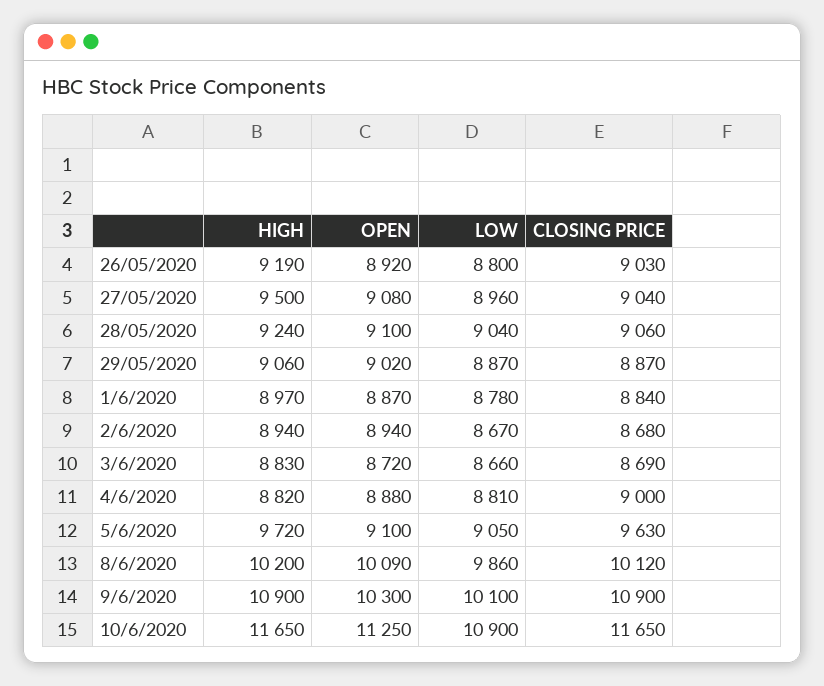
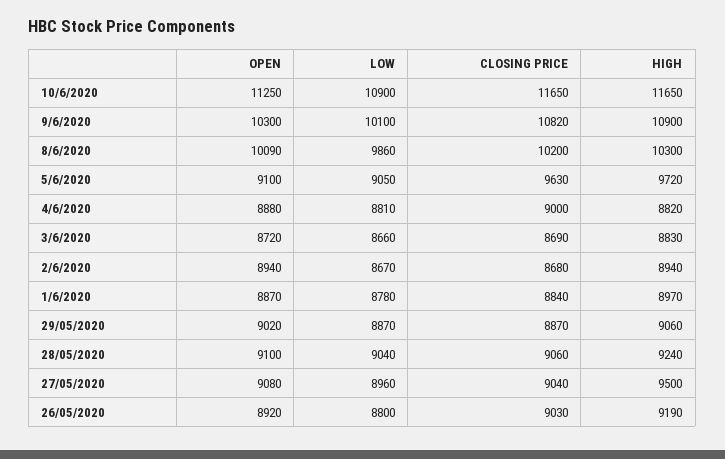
HIGH, 8/6/2020: 10200 -> 10300
CLOSING PRICE, 8/6/2020: 10120 -> 10200
CLOSING PRICE, 9/6/2020: 10900 -> 10820

